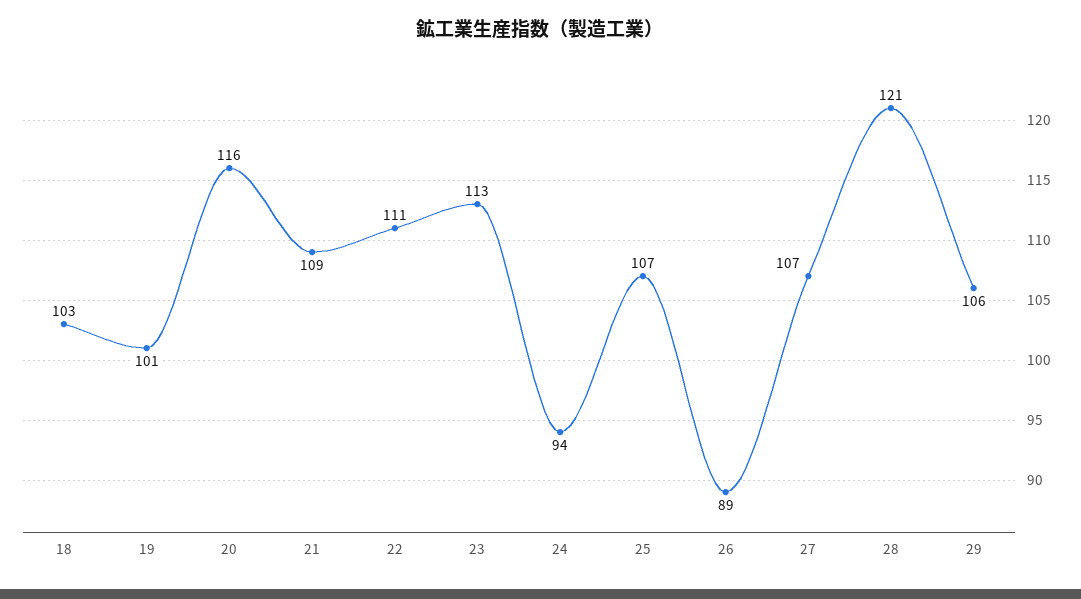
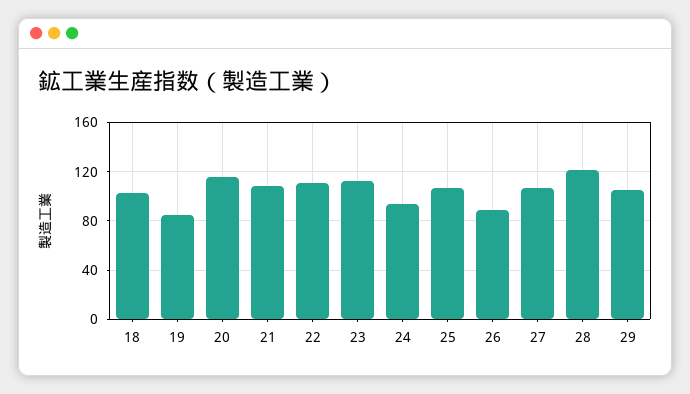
19: 101 -> 85

